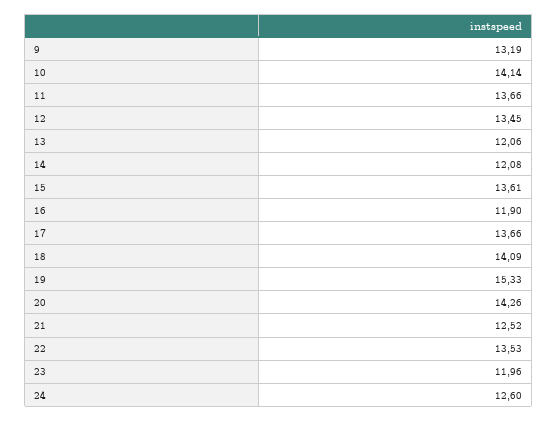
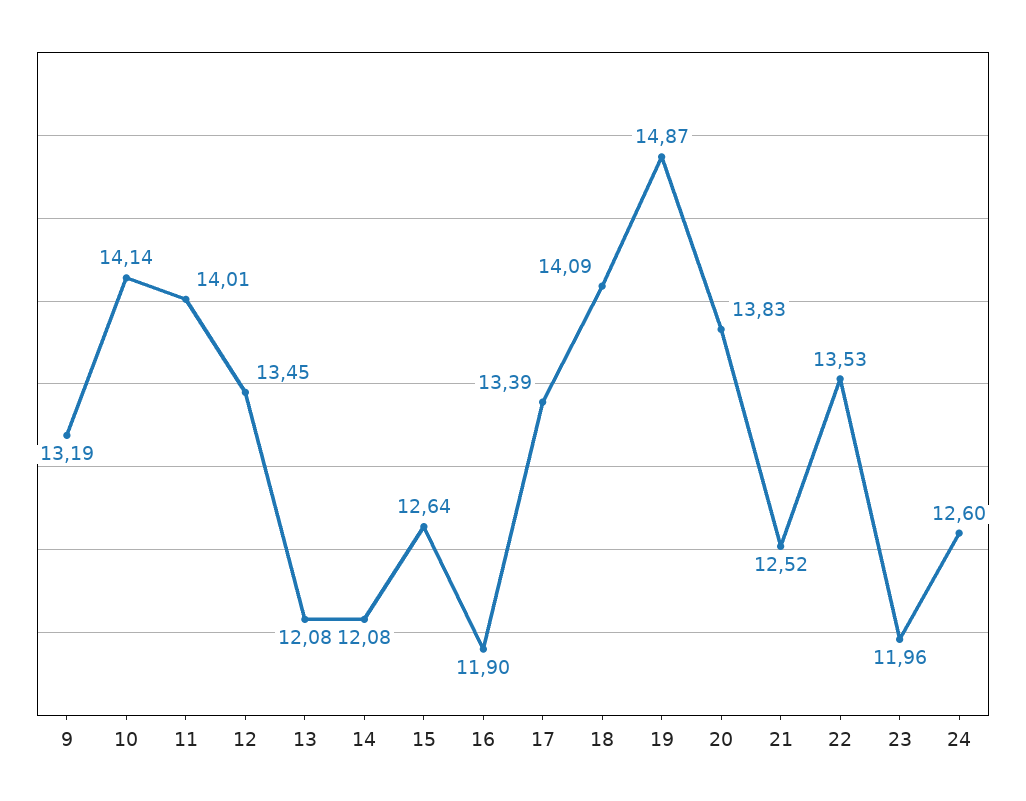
11: 13.66 -> 14.01
13: 12.06 -> 12.08
15: 13.61 -> 12.64
17: 13.66 -> 13.39
19: 15.33 -> 14.87
20: 14.26 -> 13.83

